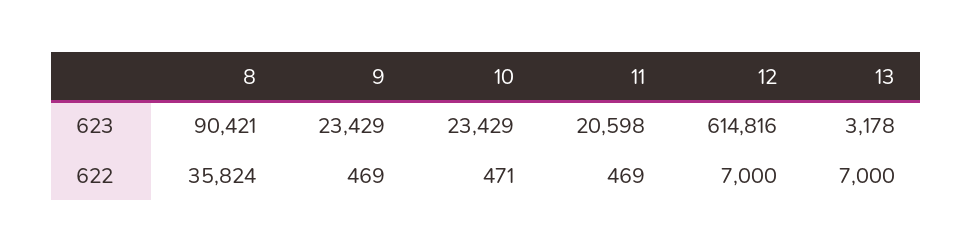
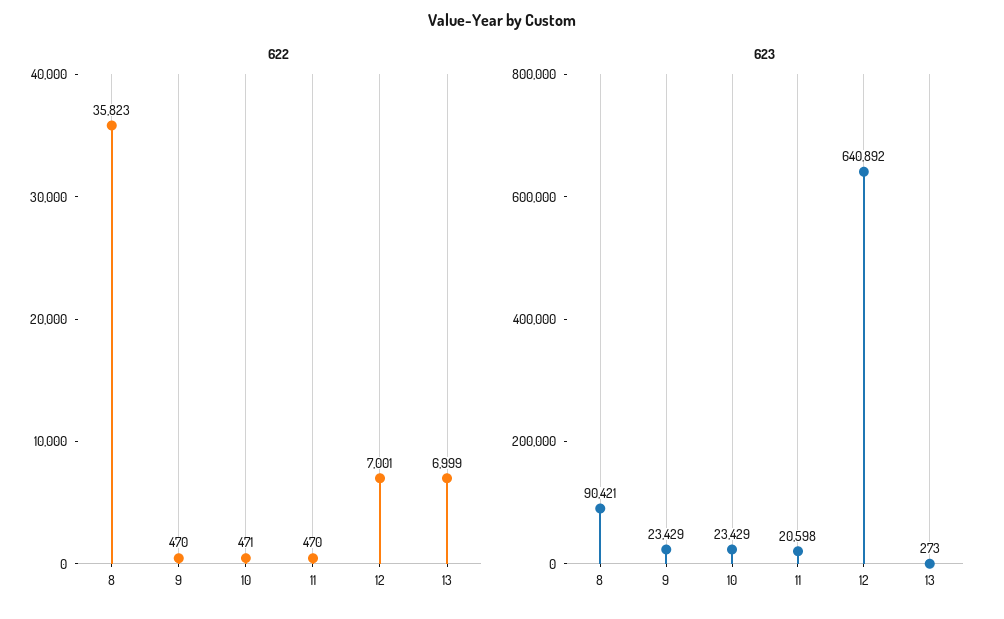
623, 12: 614816 -> 640892
623, 13: 3178 -> 273
622, 8: 35824 -> 35823
622, 9: 469 -> 470
622, 11: 469 -> 470
622, 12: 7000 -> 7001
622, 13: 7000 -> 6999

